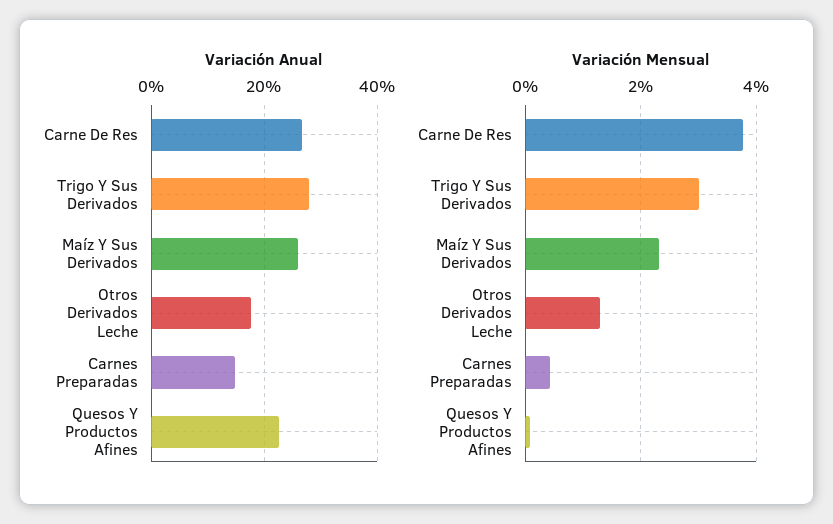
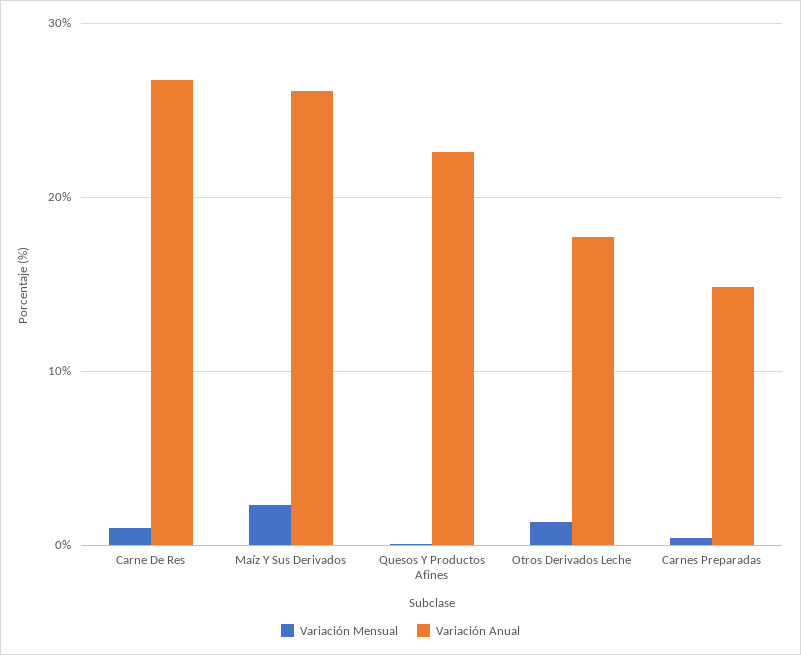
Variación Anual, Trigo Y Sus Derivados: 28 -> none
Variación Mensual, Carne De Res: 3.8 -> 1
Variación Mensual, Trigo Y Sus Derivados: 3 -> none

